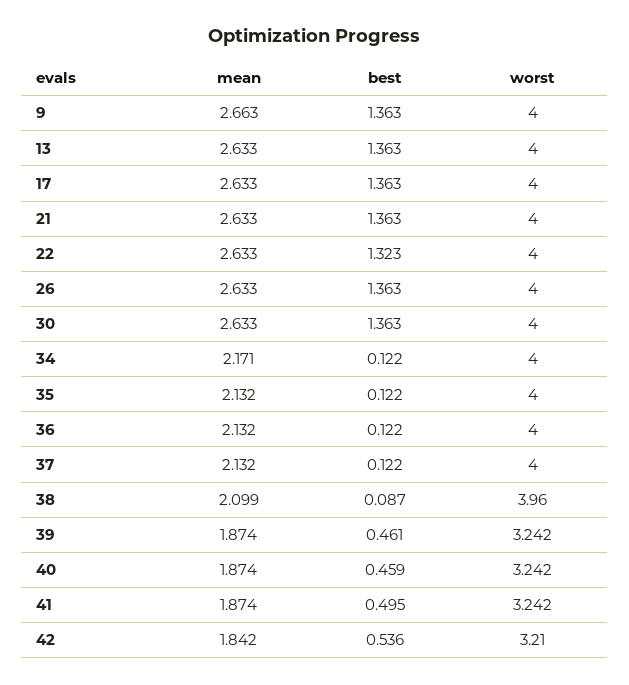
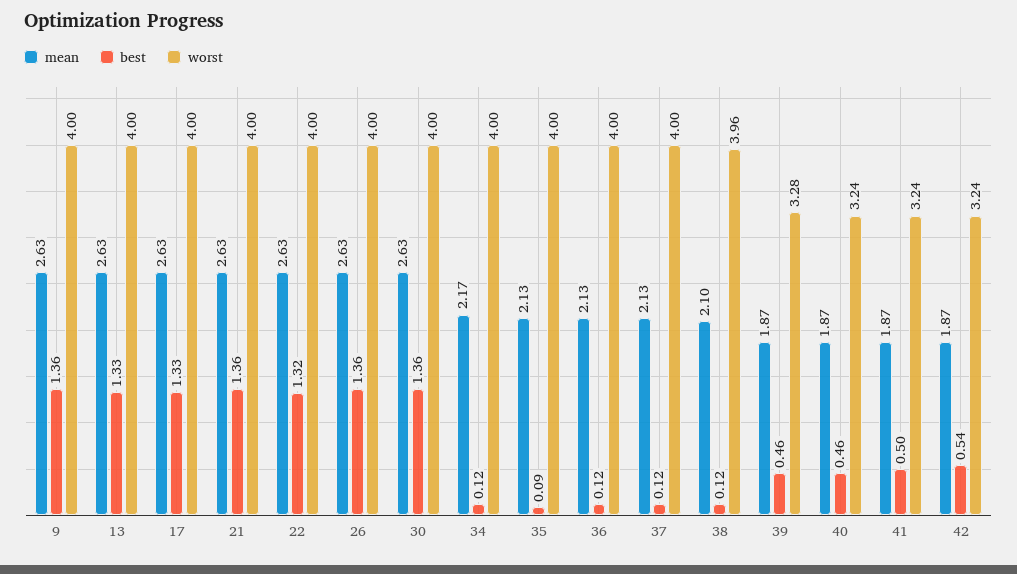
mean, 9: 2.663 -> 2.63
best, 13: 1.363 -> 1.33
best, 17: 1.363 -> 1.33
best, 35: 0.122 -> 0.09
best, 38: 0.087 -> 0.12
worst, 39: 3.242 -> 3.28
mean, 42: 1.842 -> 1.87
worst, 42: 3.21 -> 3.24

